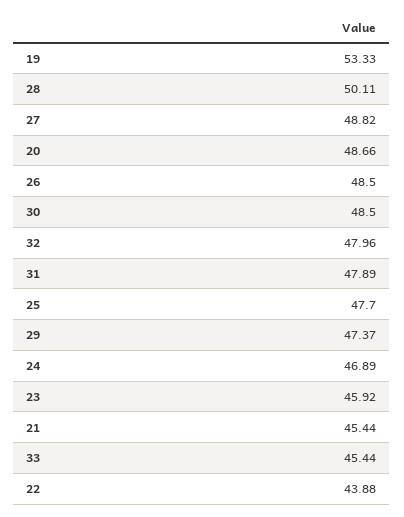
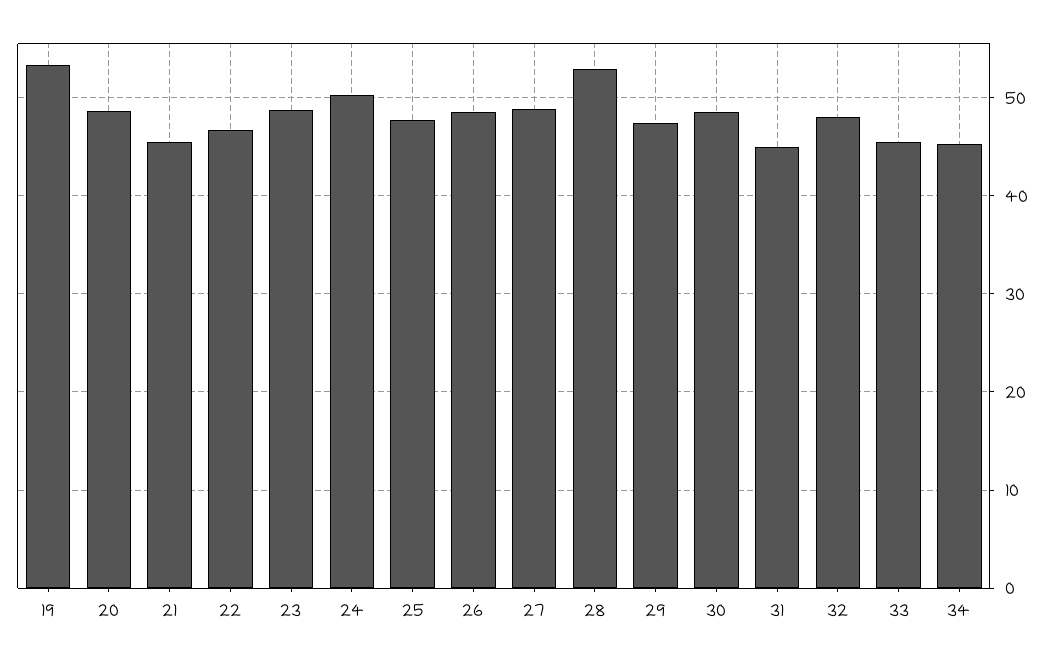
28: 50.11 -> 53
31: 47.89 -> 45
24: 46.89 -> 50
23: 45.92 -> 49
22: 43.88 -> 47
34: none -> 45

